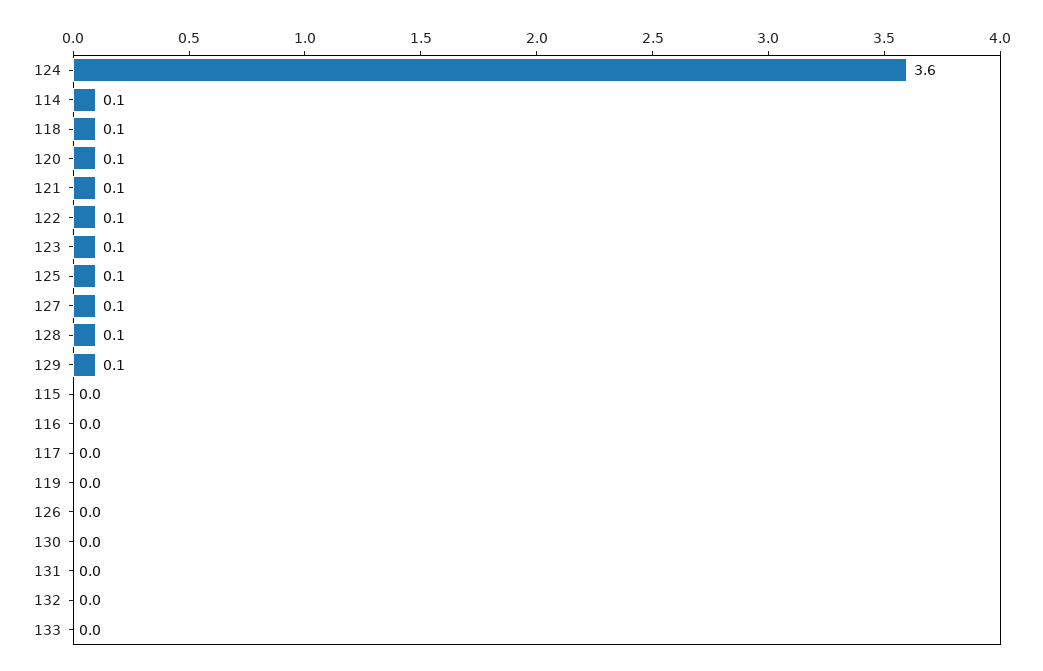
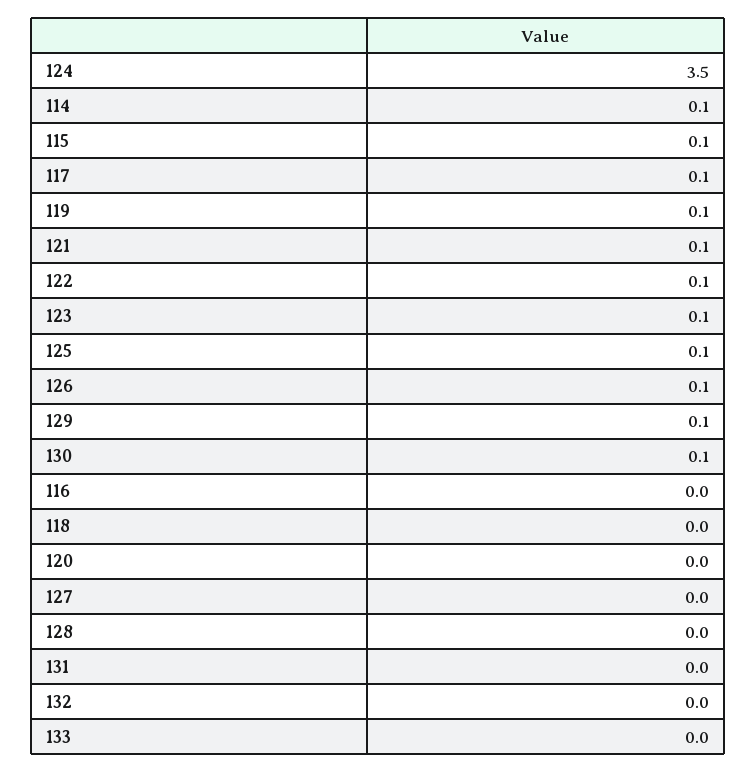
124: 3.6 -> 3.5
118: 0.1 -> 0
120: 0.1 -> 0
127: 0.1 -> 0
128: 0.1 -> 0
115: 0 -> 0.1
117: 0 -> 0.1
119: 0 -> 0.1
126: 0 -> 0.1
130: 0 -> 0.1

